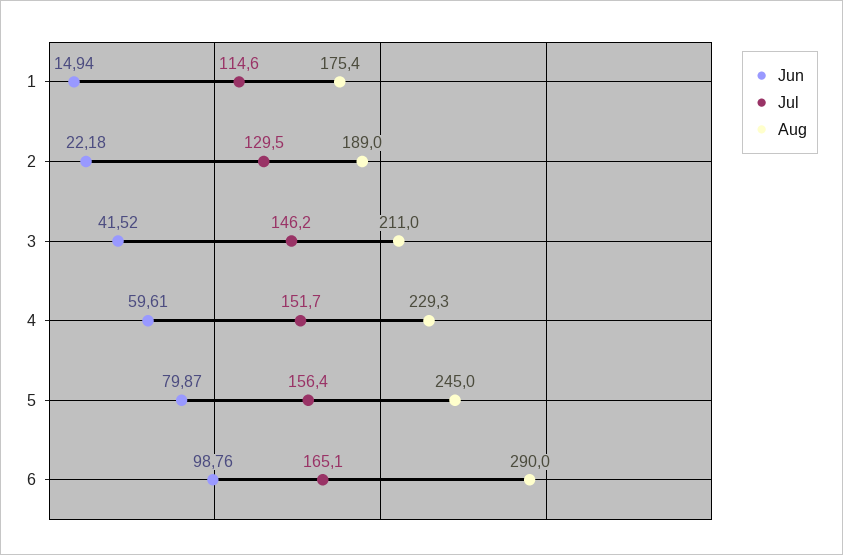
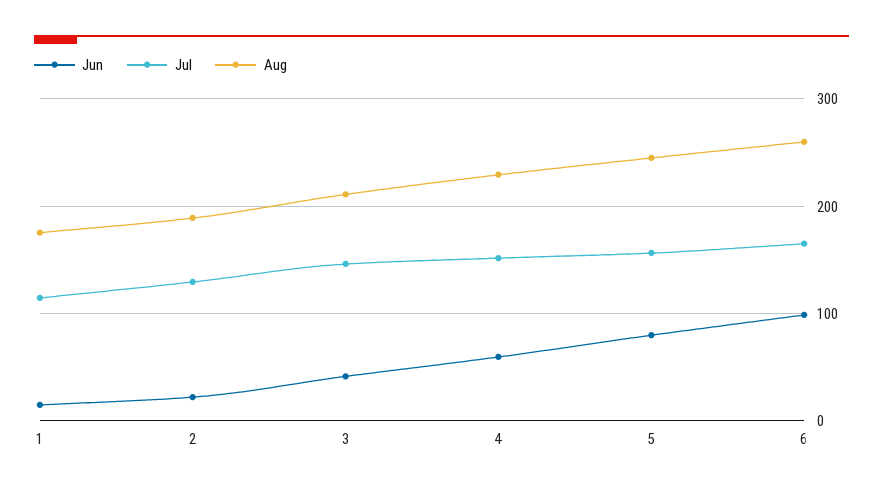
Aug, 6: 290 -> 260

